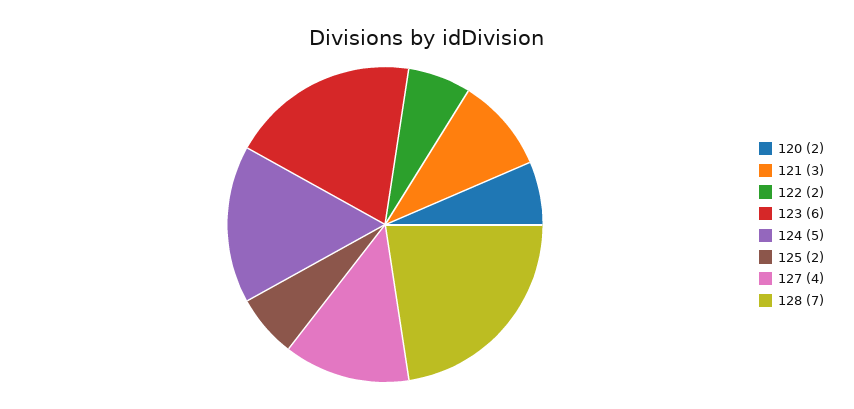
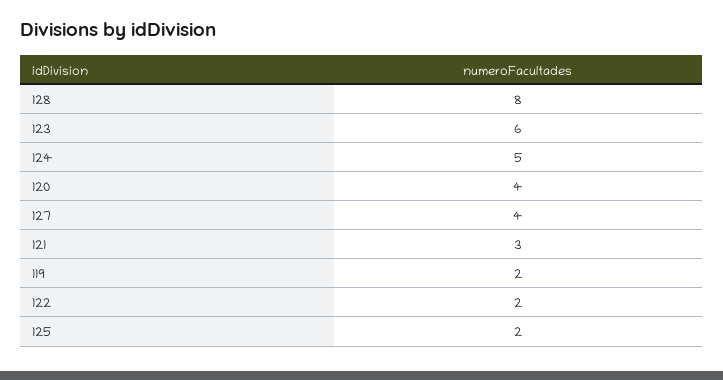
120: 2 -> 4
128: 7 -> 8
119: none -> 2

